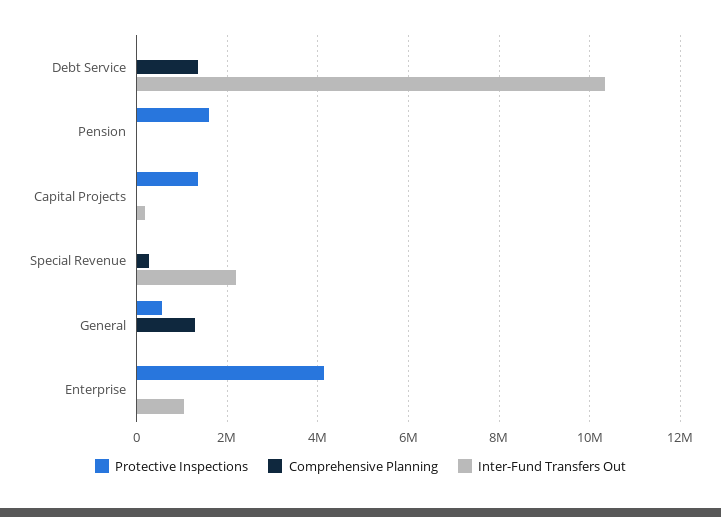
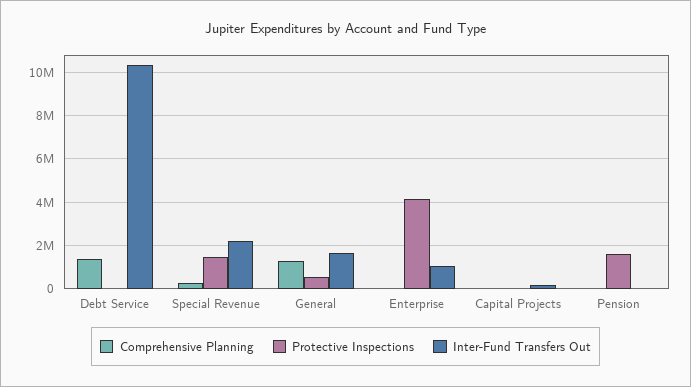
Protective Inspections, Capital Projects: 1400000 -> 0
Protective Inspections, Special Revenue: 0 -> 1500000
Inter-Fund Transfers Out, General: 0 -> 1500000

